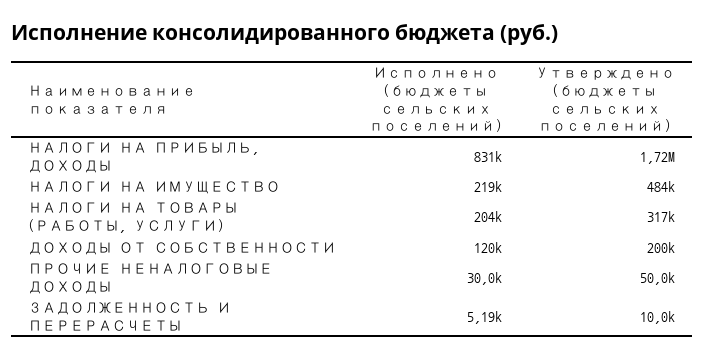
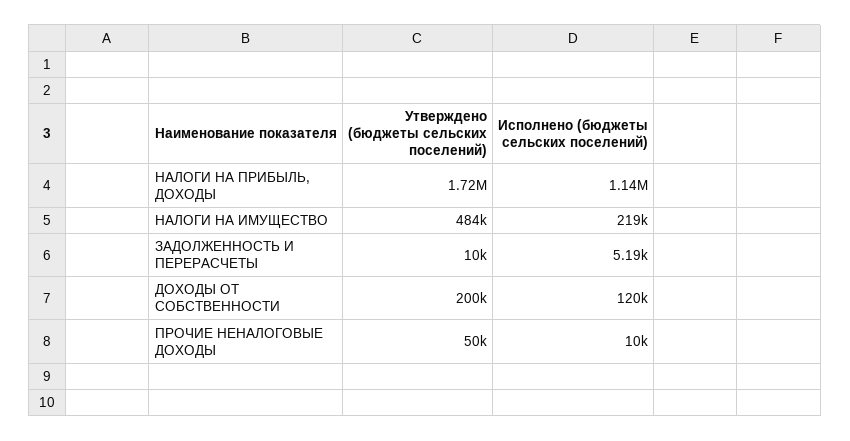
Исполнено (бюджеты сельских поселений), НАЛОГИ НА ПРИБЫЛЬ, ДОХОДЫ: 831000 -> 1140000
Исполнено (бюджеты сельских поселений), НАЛОГИ НА ТОВАРЫ (РАБОТЫ, УСЛУГИ): 204000 -> none
Утверждено (бюджеты сельских поселений), НАЛОГИ НА ТОВАРЫ (РАБОТЫ, УСЛУГИ): 317000 -> none
Исполнено (бюджеты сельских поселений), ПРОЧИЕ НЕНАЛОГОВЫЕ ДОХОДЫ: 30000 -> 10000

